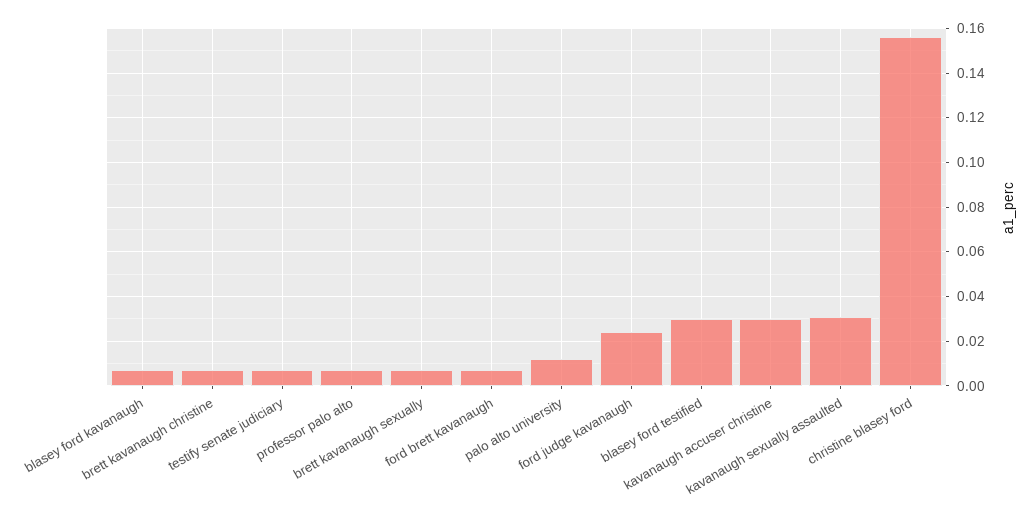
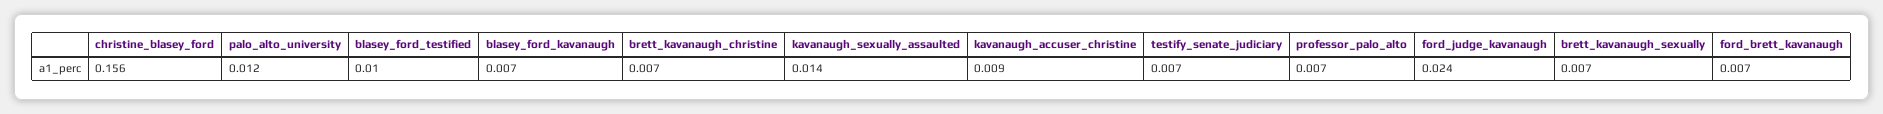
blasey ford testified: 0.03 -> 0.01
kavanaugh accuser christine: 0.03 -> 0.009
kavanaugh sexually assaulted: 0.03 -> 0.014

